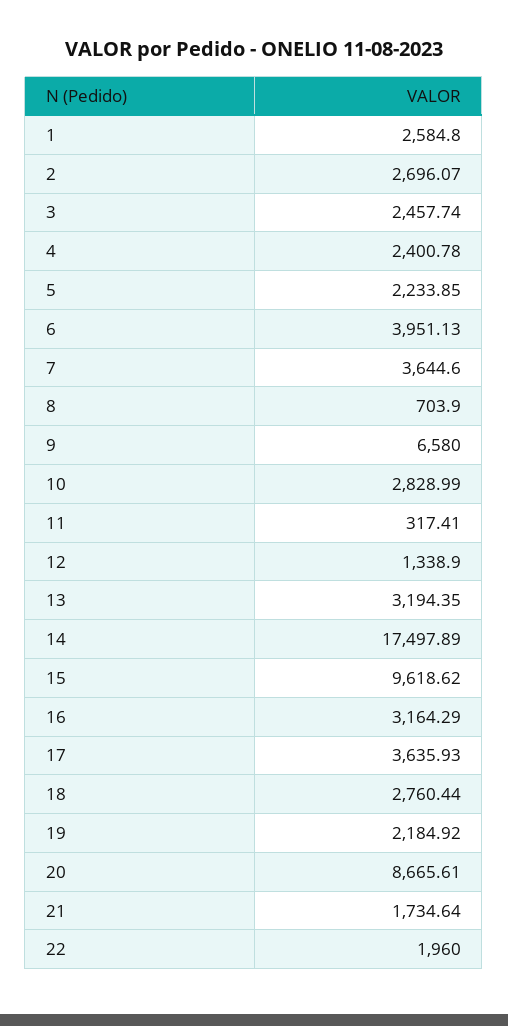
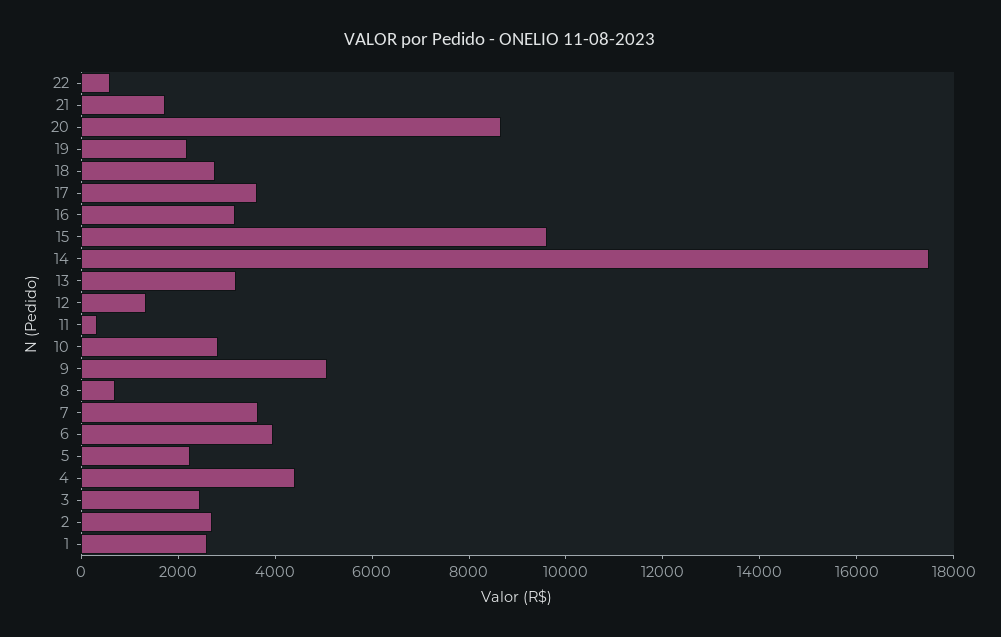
4: 2400.78 -> 4500
9: 6580 -> 5000
22: 1960 -> 500

